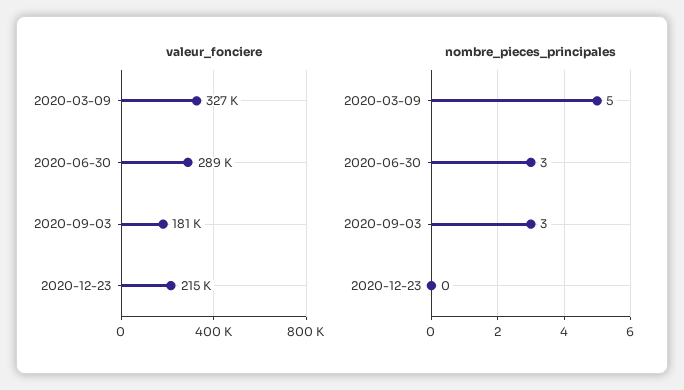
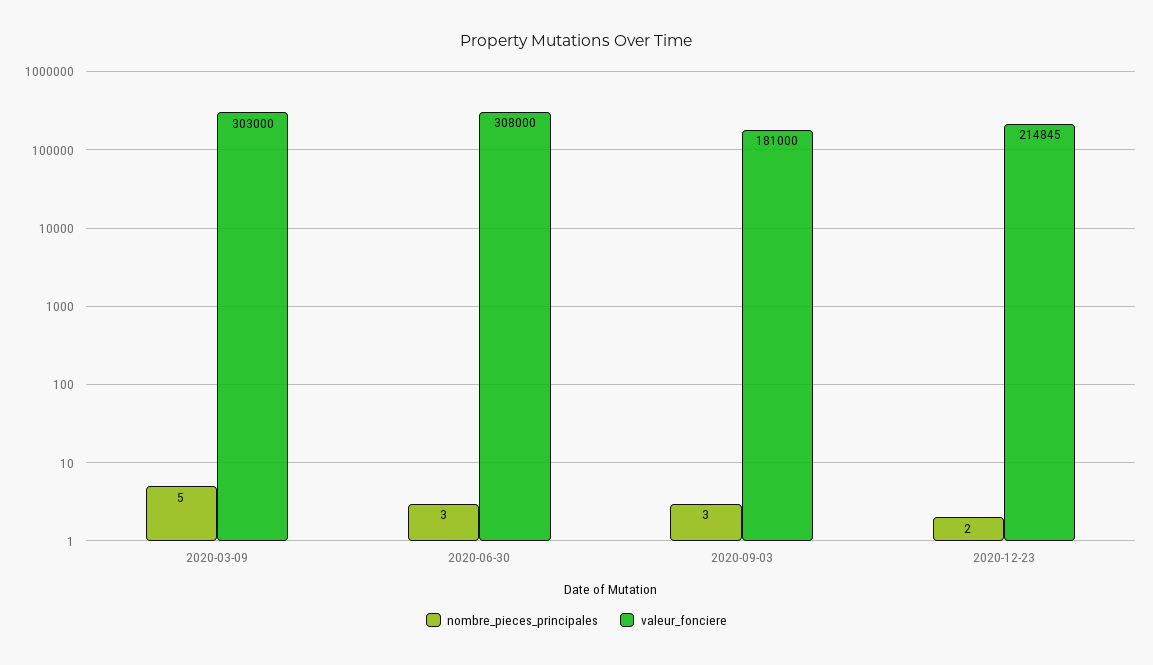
valeur_fonciere, 2020-03-09: 327000 -> 303000
valeur_fonciere, 2020-06-30: 289000 -> 308000
nombre_pieces_principales, 2020-12-23: 0 -> 2

